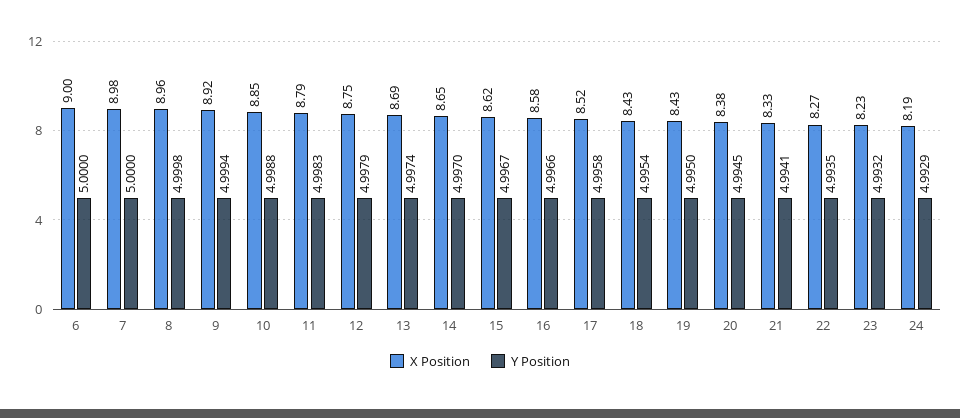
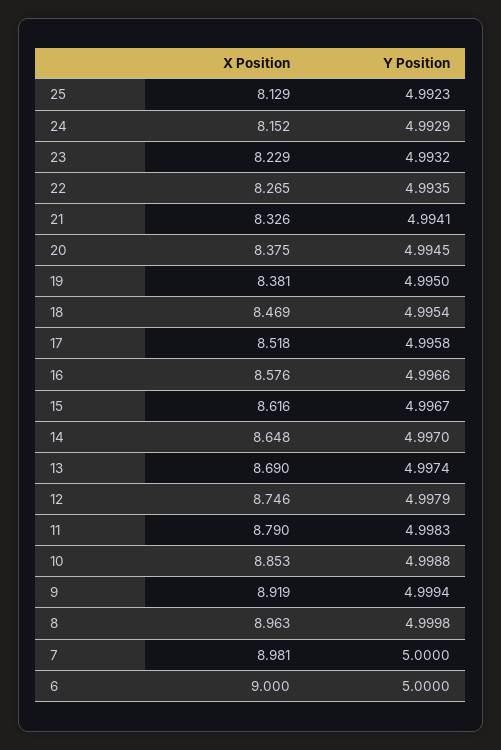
X Position, 18: 8.43 -> 8.469
X Position, 19: 8.43 -> 8.381
X Position, 24: 8.19 -> 8.152
X Position, 25: none -> 8.129
Y Position, 25: none -> 4.9923

